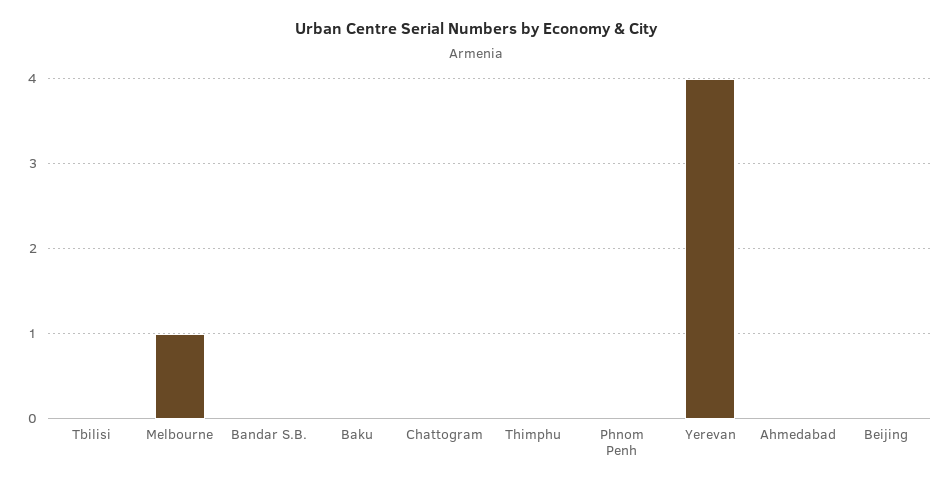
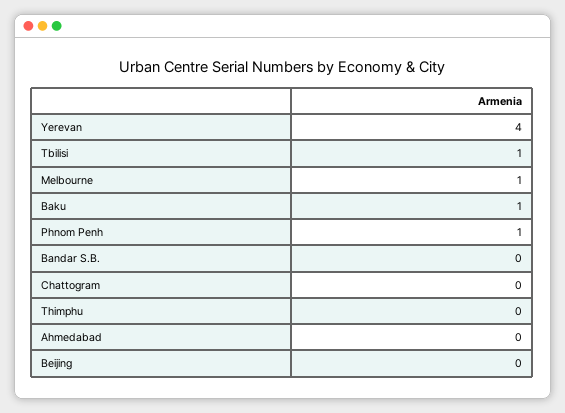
Tbilisi: 0 -> 1
Baku: 0 -> 1
Phnom Penh: 0 -> 1

